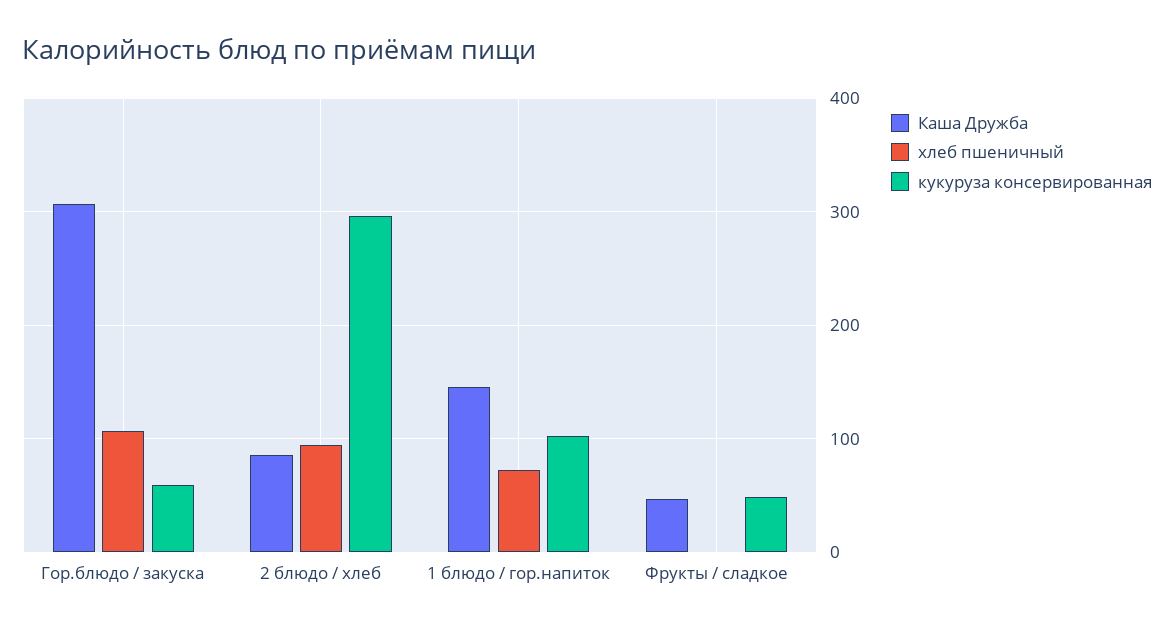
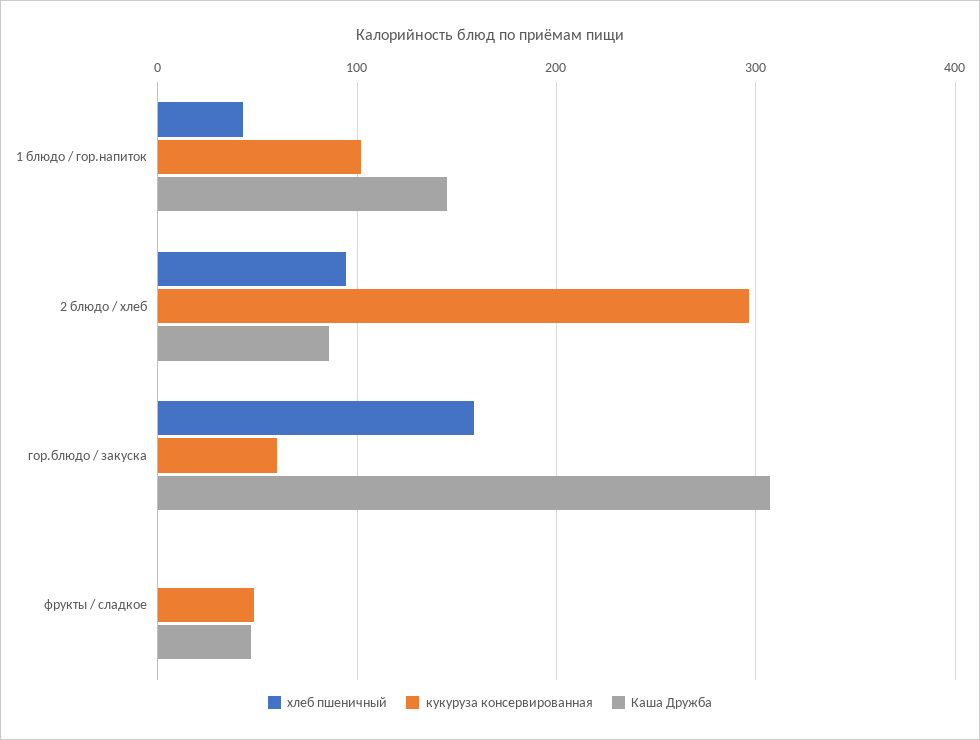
хлеб пшеничный, Гор.блюдо / закуска: 110 -> 160
хлеб пшеничный, 1 блюдо / гор.напиток: 70 -> 40

